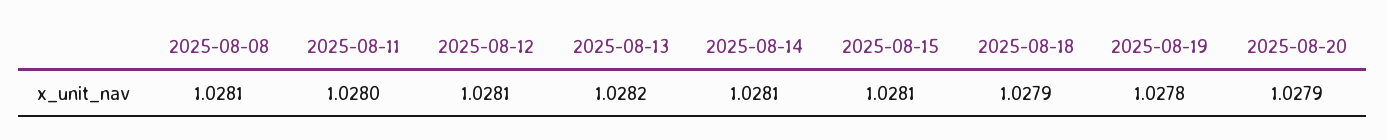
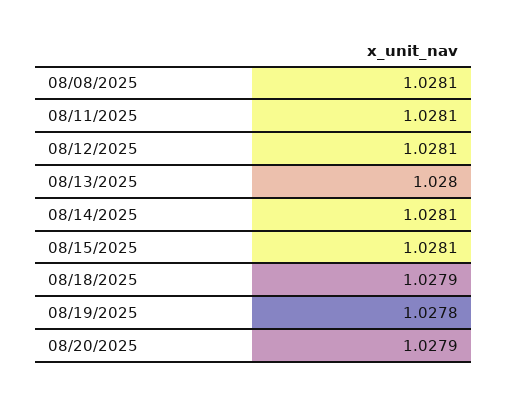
2025-08-11: 1.028 -> 1.0281
2025-08-13: 1.0282 -> 1.028

